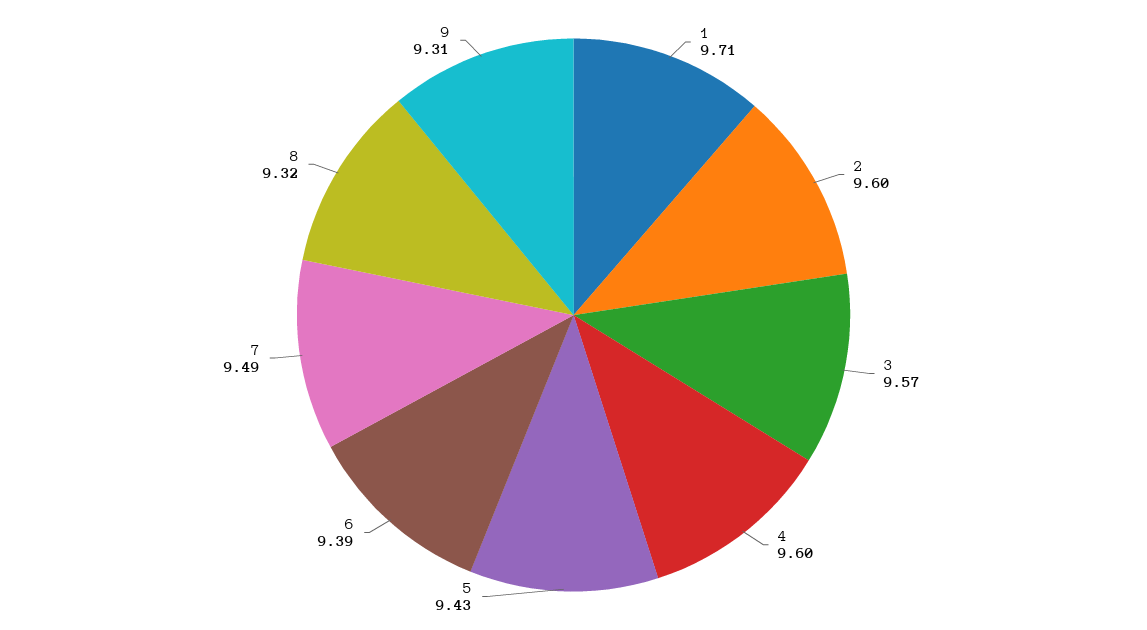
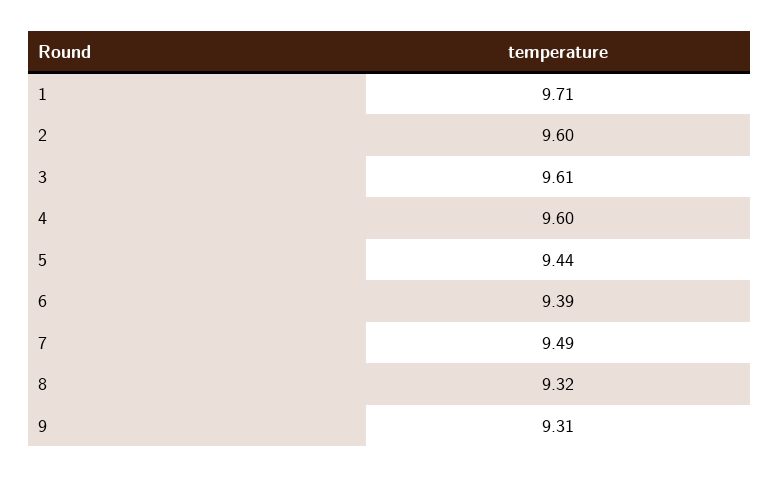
3: 9.57 -> 9.61
5: 9.43 -> 9.44

